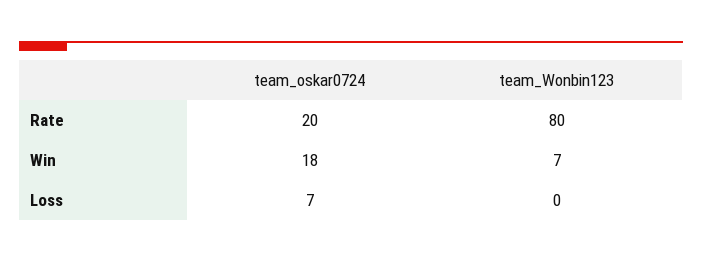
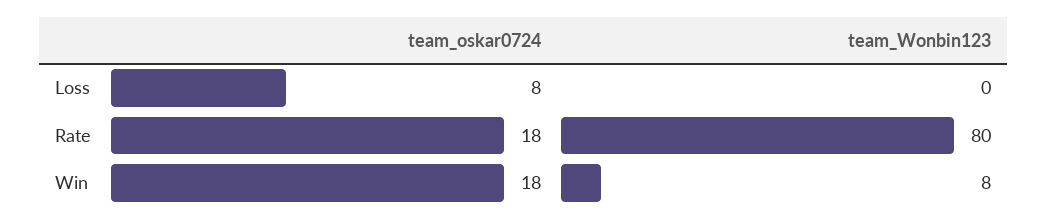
team_oskar0724, Rate: 20 -> 18
team_Wonbin123, Win: 7 -> 8
team_oskar0724, Loss: 7 -> 8

